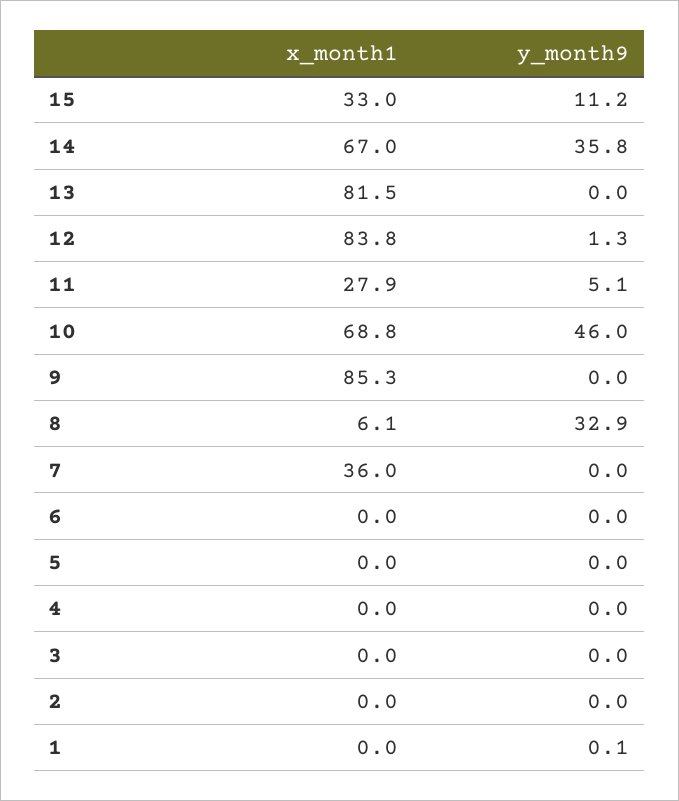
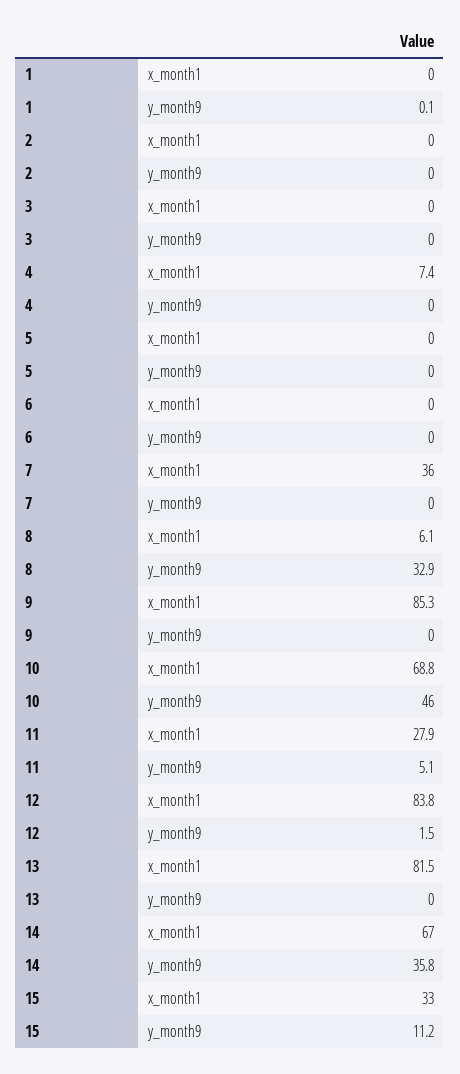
y_month9, 12: 1.3 -> 1.5
x_month1, 4: 0 -> 7.4

